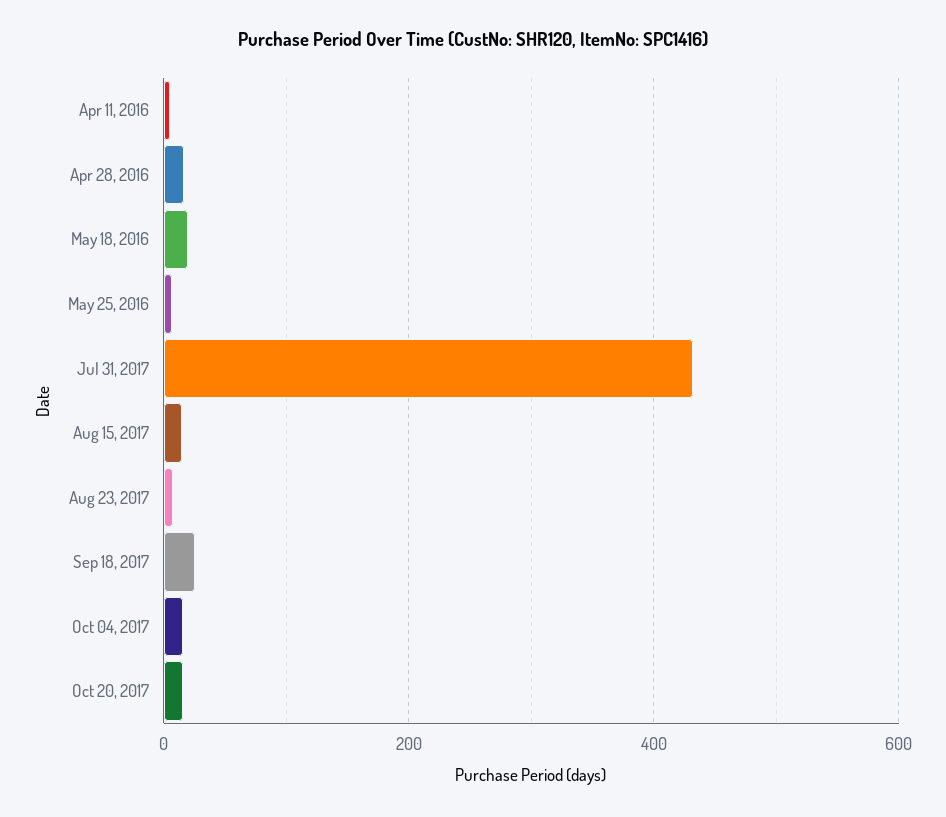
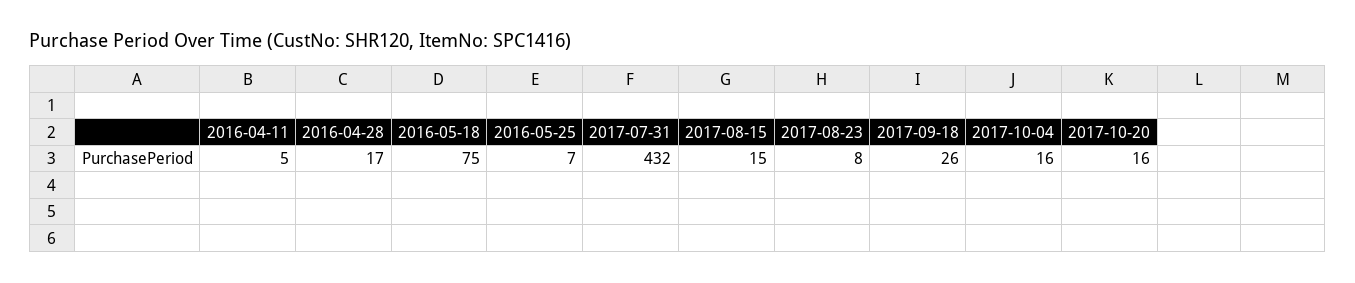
May 18, 2016: 20 -> 75

